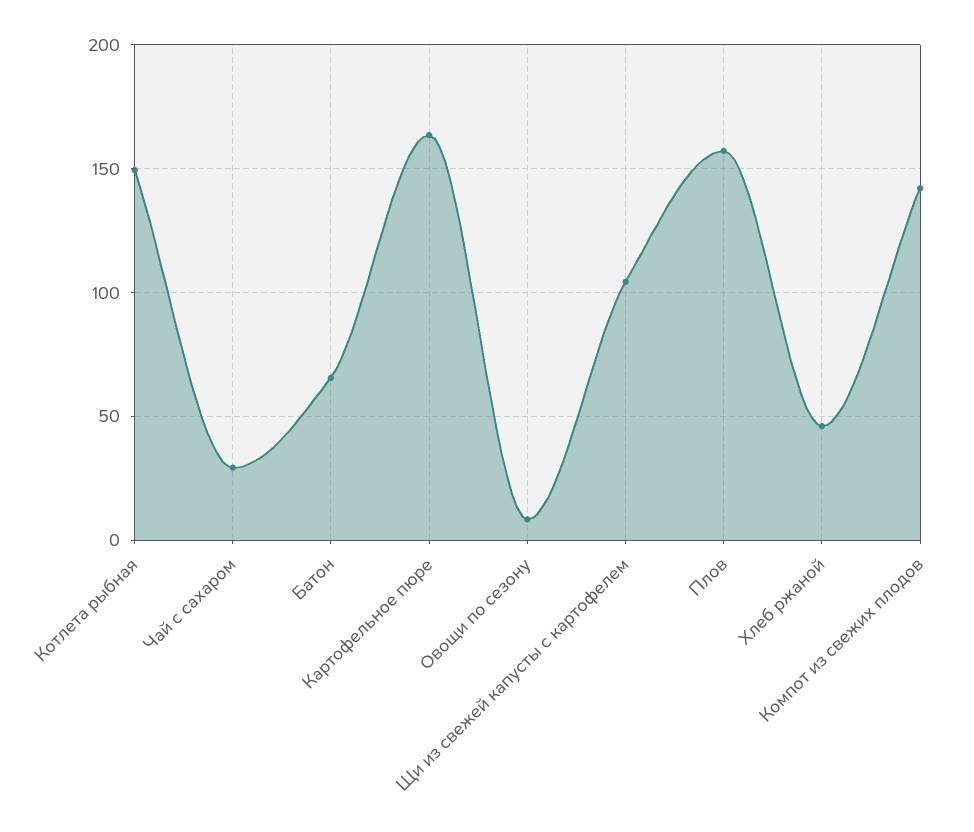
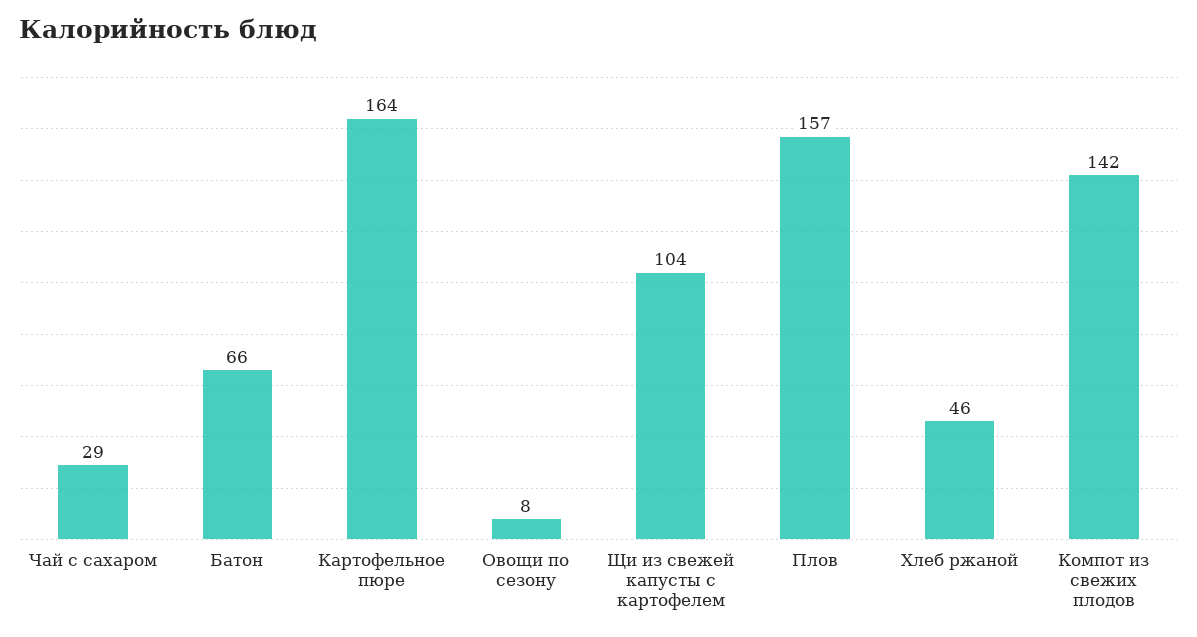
Котлета рыбная: 150 -> none

